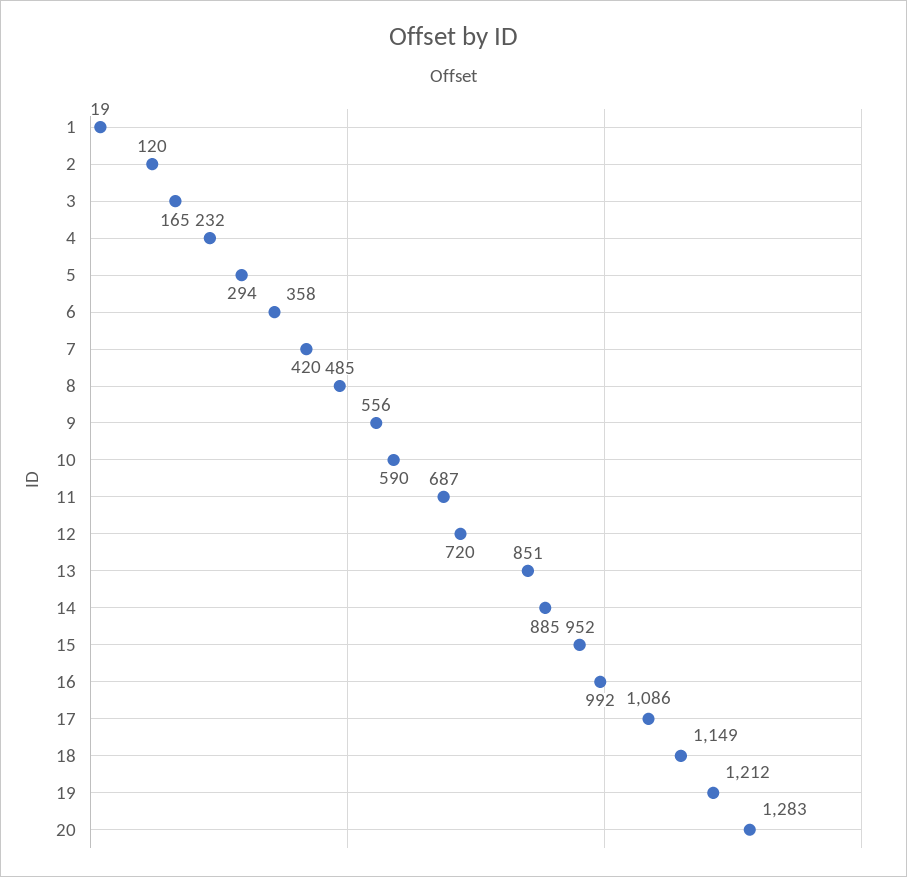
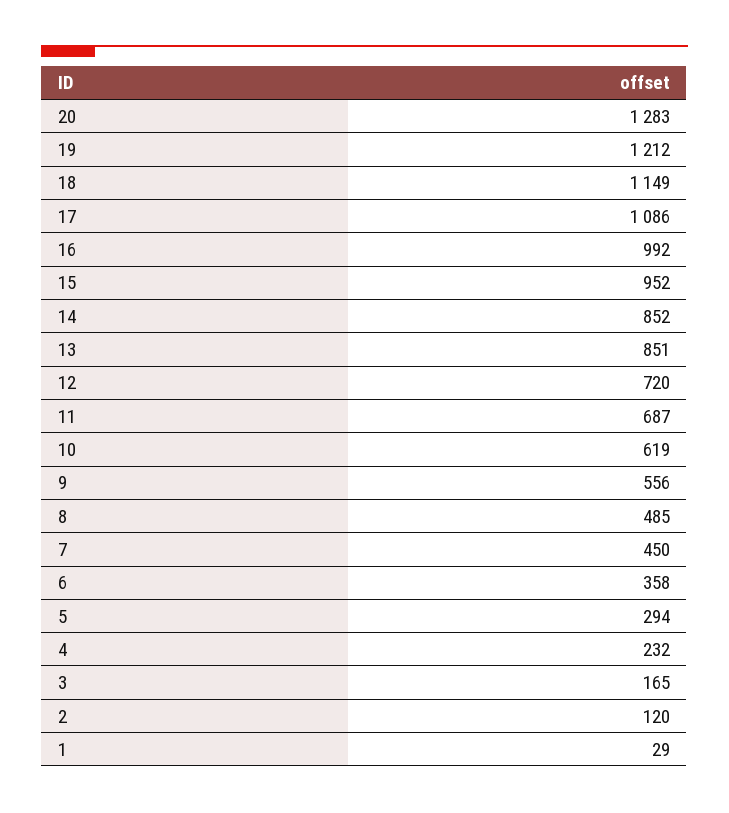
1: 19 -> 29
7: 420 -> 450
10: 590 -> 619
14: 885 -> 852

